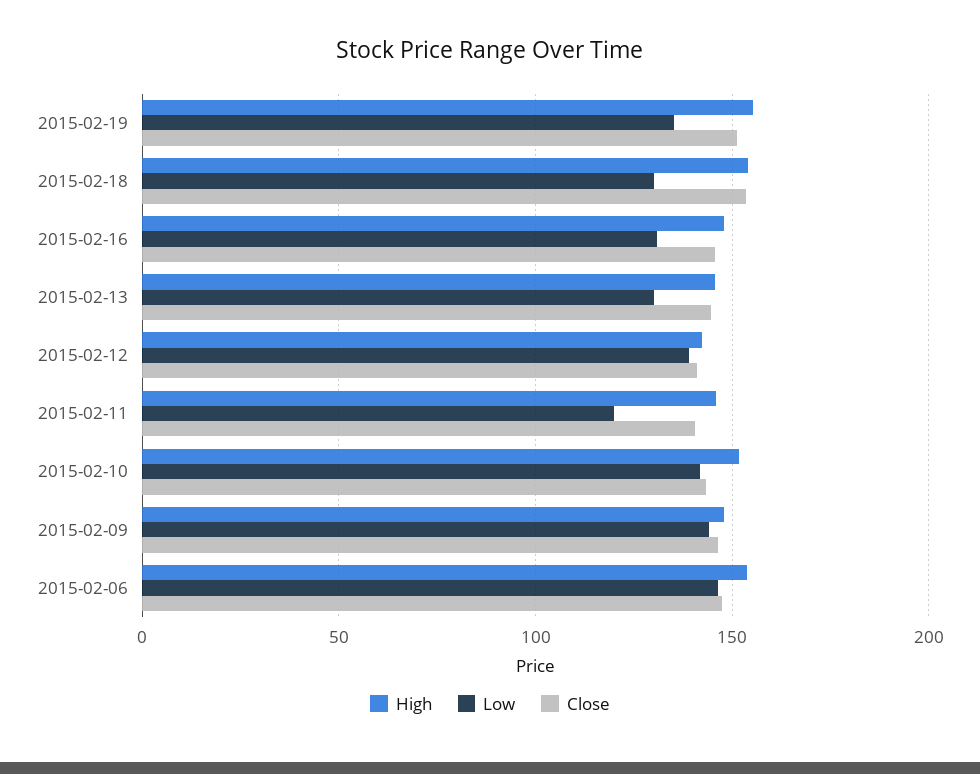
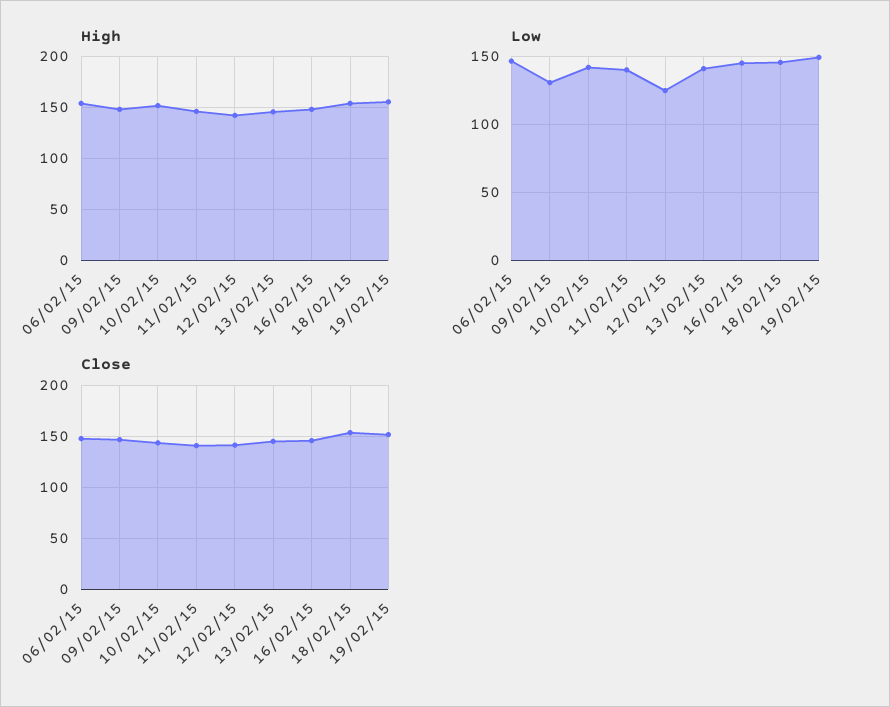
Low, 2015-02-19: 135 -> 150
Low, 2015-02-18: 130 -> 145
Low, 2015-02-16: 130 -> 145
Low, 2015-02-13: 130 -> 140
Low, 2015-02-12: 140 -> 125
Low, 2015-02-11: 120 -> 140
Low, 2015-02-09: 145 -> 130

